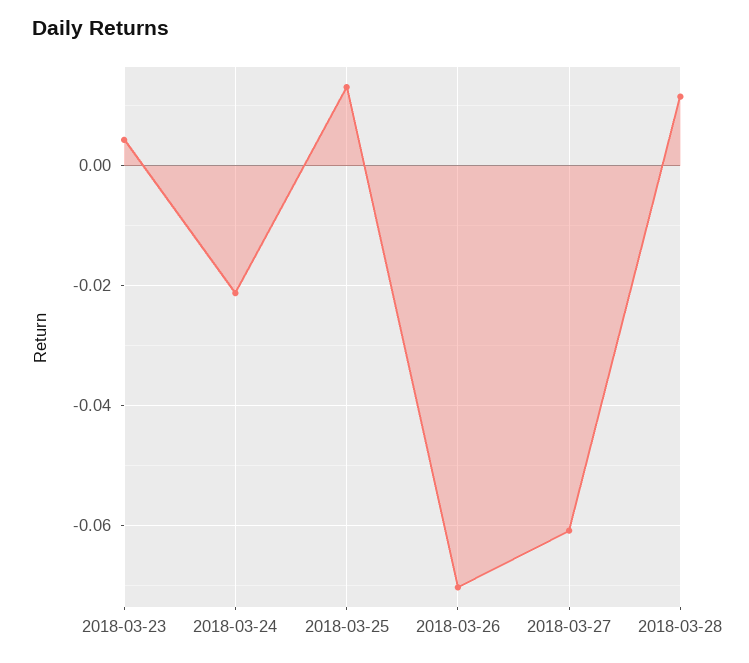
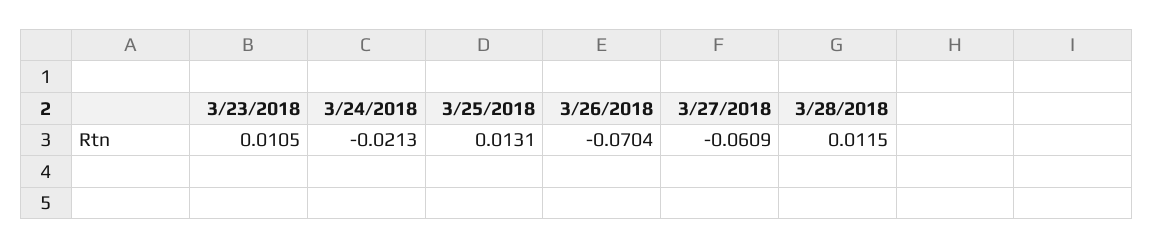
2018-03-23: 0.004 -> 0.0105

